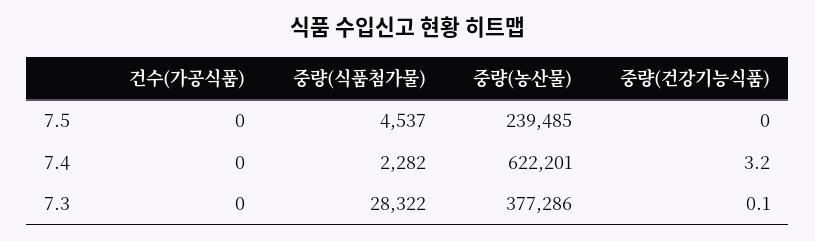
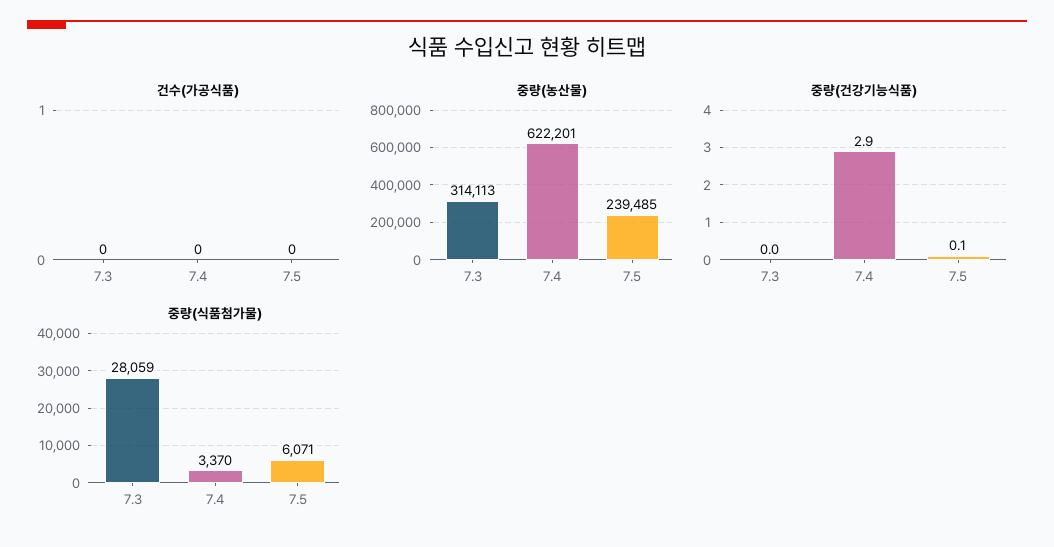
중량(식품첨가물), 7.5: 4537 -> 6071
중량(건강기능식품), 7.5: 0 -> 0.1
중량(식품첨가물), 7.4: 2282 -> 3370
중량(건강기능식품), 7.4: 3.2 -> 2.9
중량(식품첨가물), 7.3: 28322 -> 28059
중량(농산물), 7.3: 377286 -> 314113
중량(건강기능식품), 7.3: 0.1 -> 0

